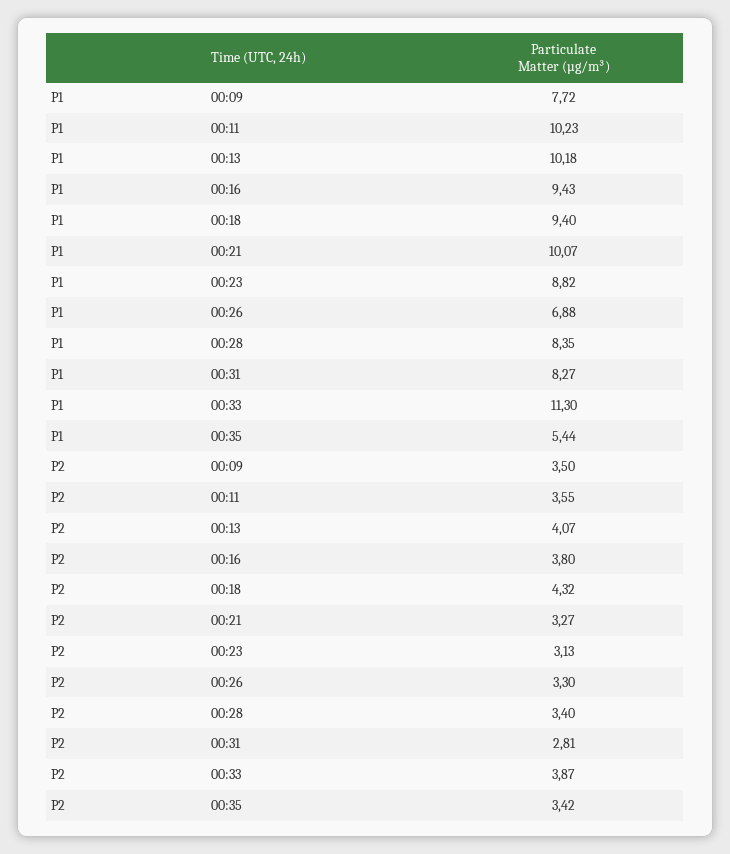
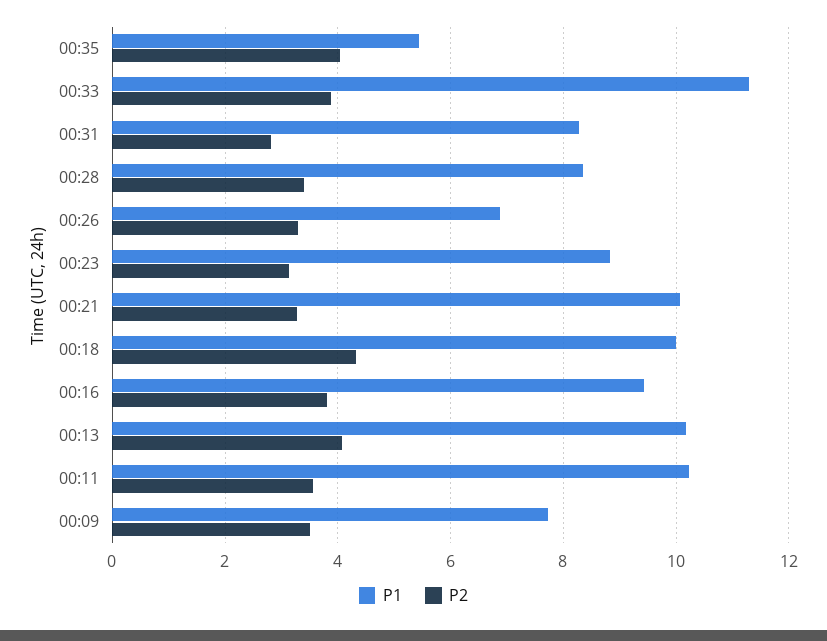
P1, 00:18: 9.4 -> 10
P2, 00:35: 3.42 -> 4

